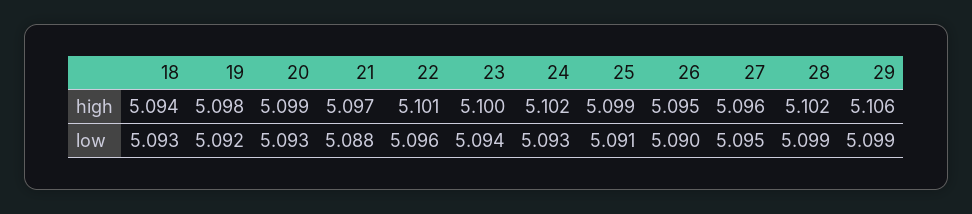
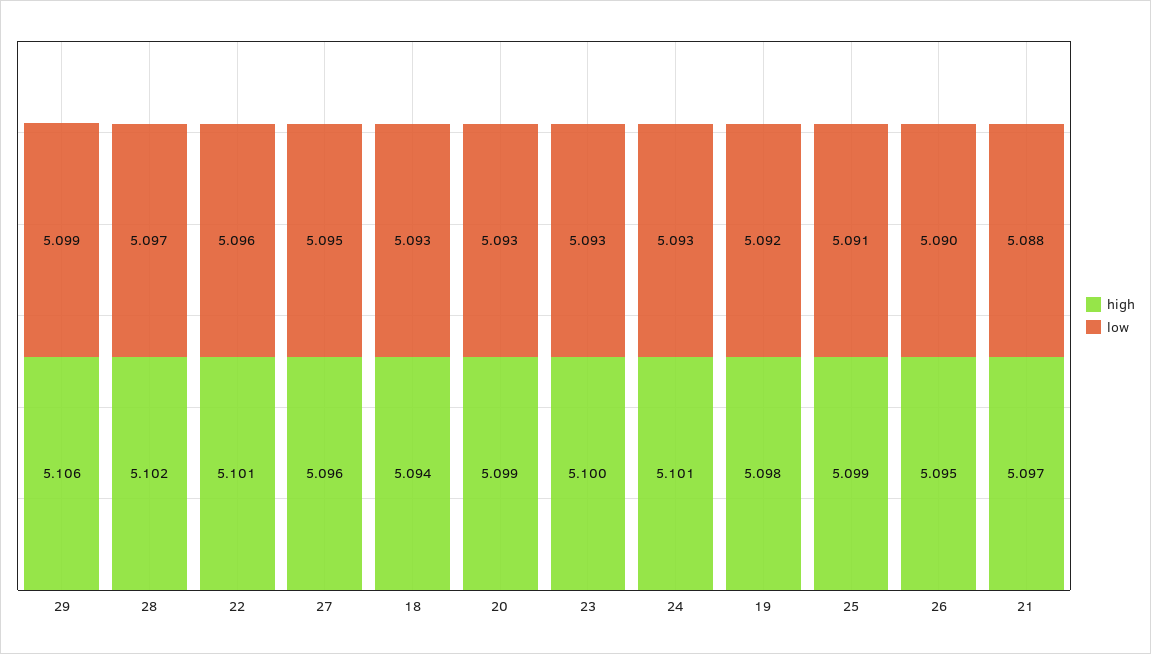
high, 24: 5.102 -> 5.101
low, 23: 5.094 -> 5.093
low, 28: 5.099 -> 5.097

